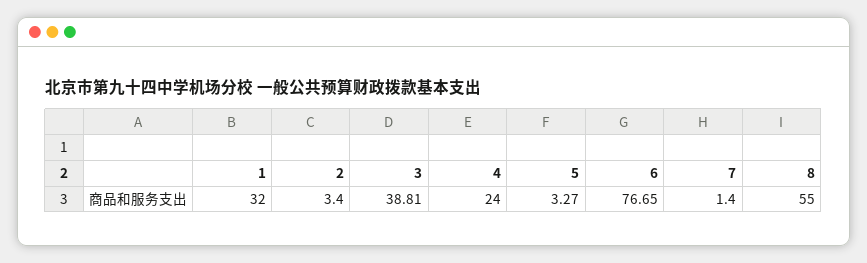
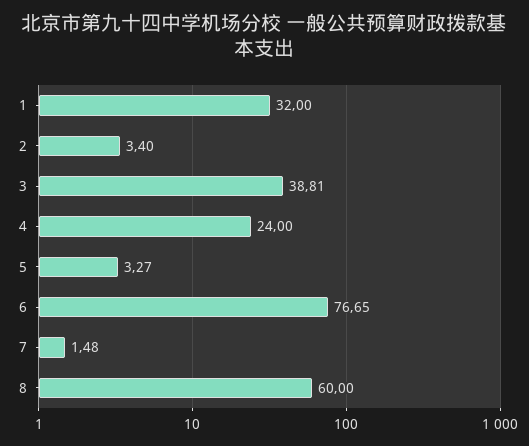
7: 1.4 -> 1.48
8: 55 -> 60

